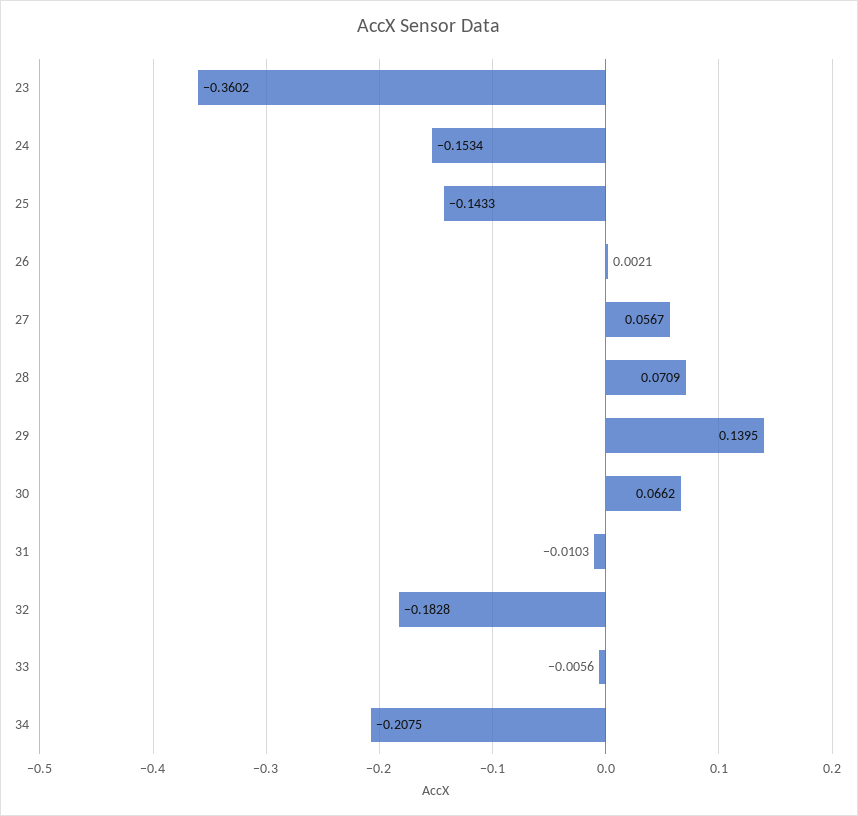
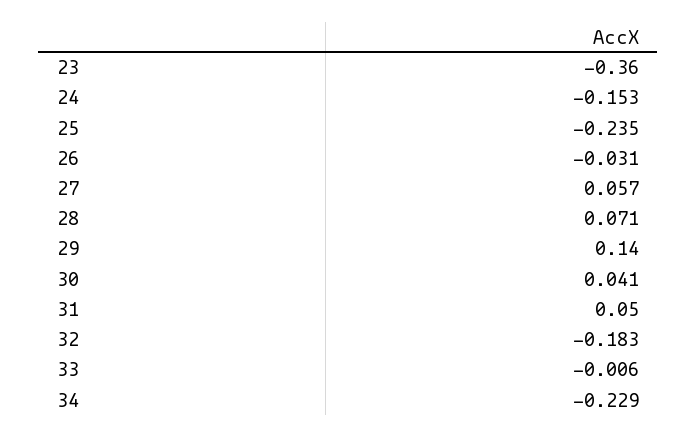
25: -0.1433 -> -0.235
26: 0.0021 -> -0.031
30: 0.0662 -> 0.041
31: -0.0103 -> 0.05
34: -0.2075 -> -0.229

